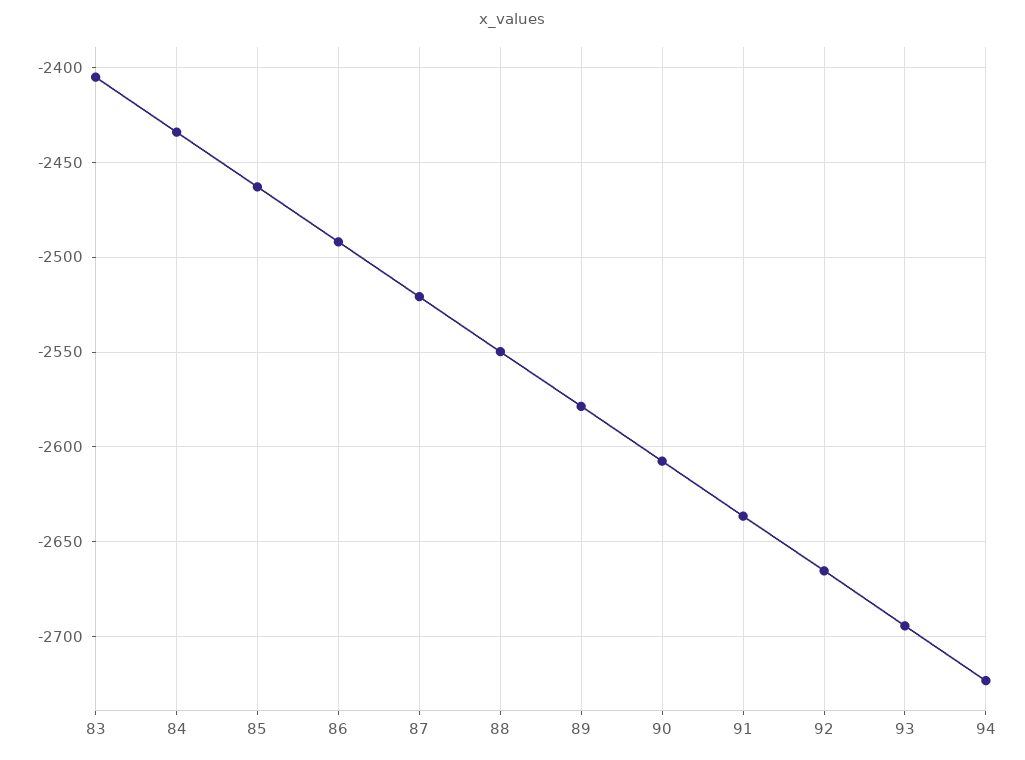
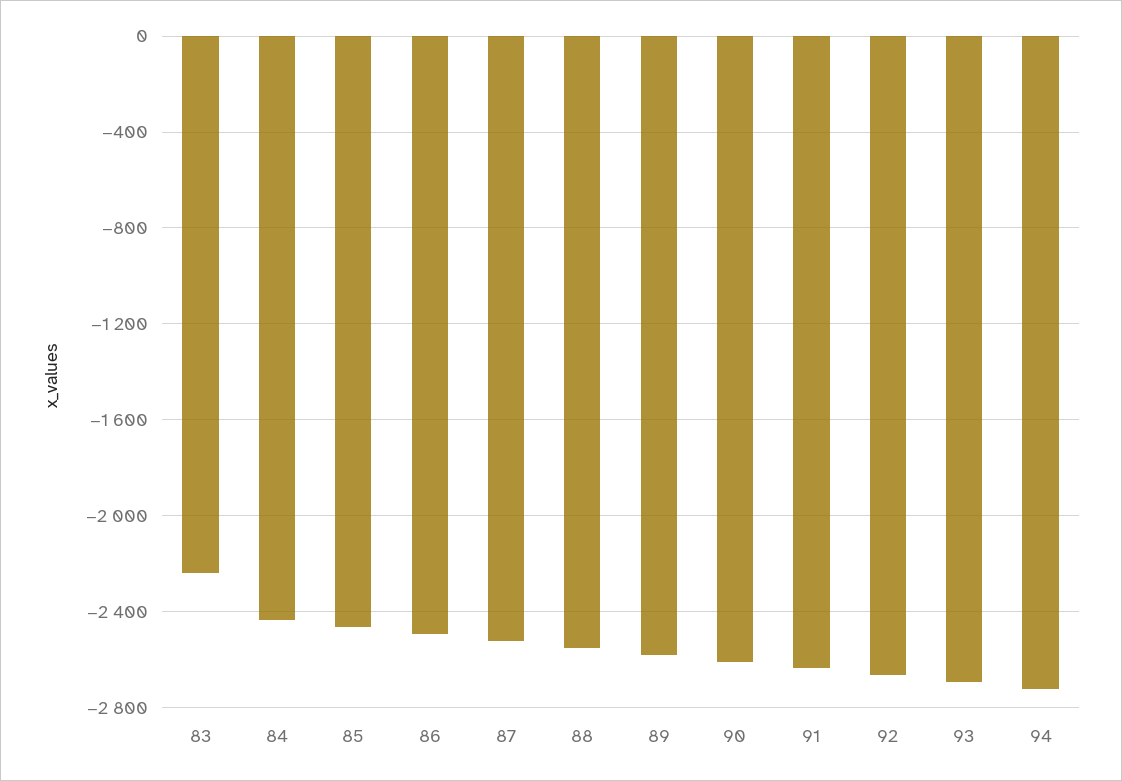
83: -2405 -> -2250

